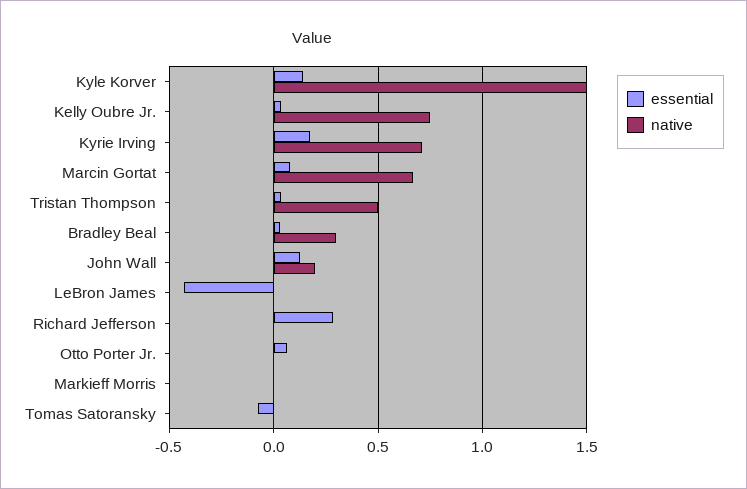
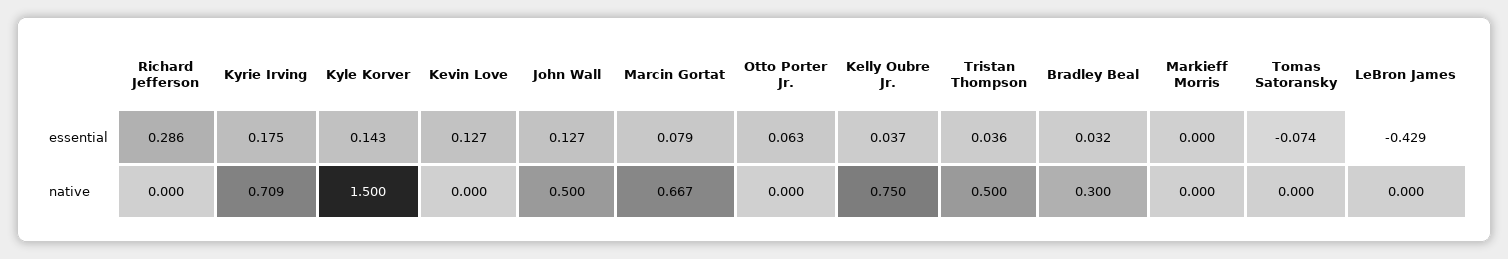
native, John Wall: 0.2 -> 0.5
essential, Kevin Love: none -> 0.127
native, Kevin Love: none -> 0

